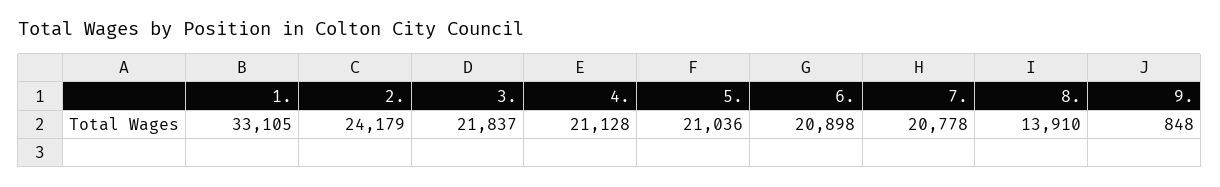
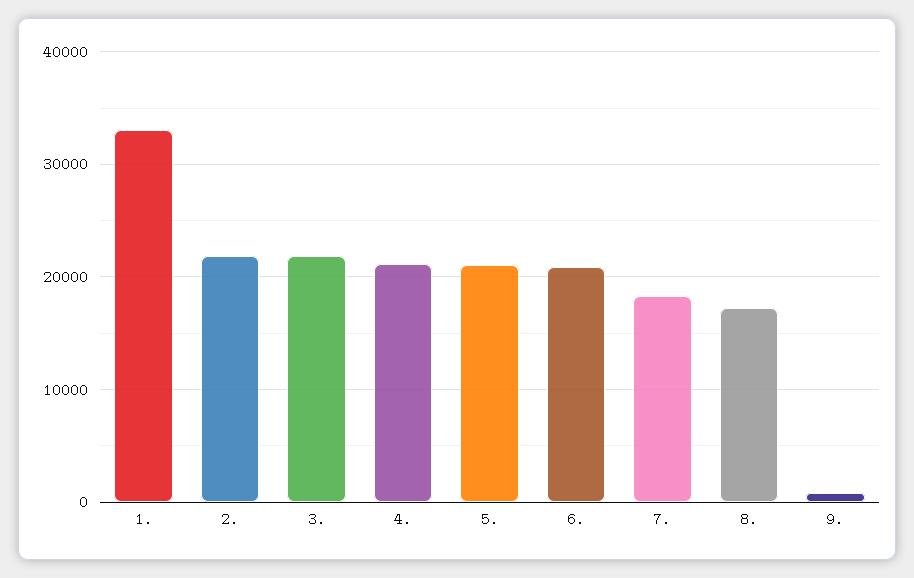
2.: 24179 -> 22000
7.: 20778 -> 18000
8.: 13910 -> 17000

